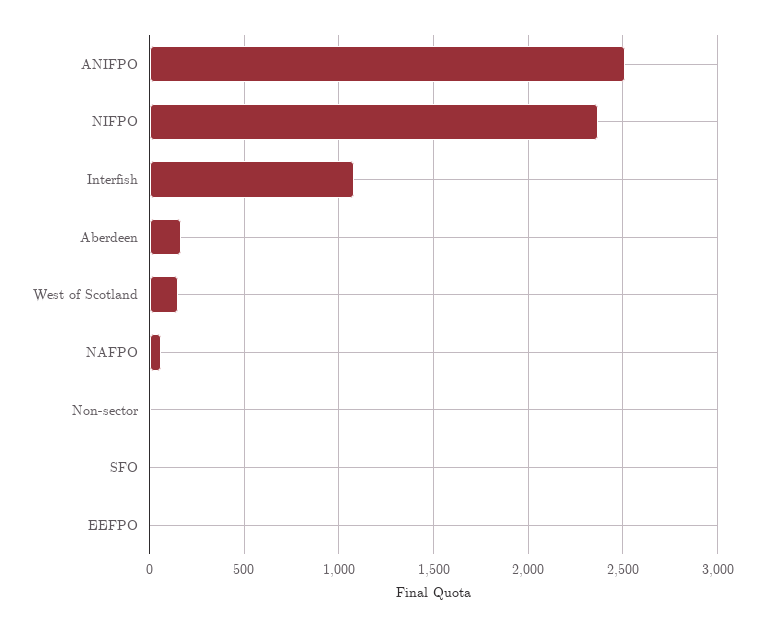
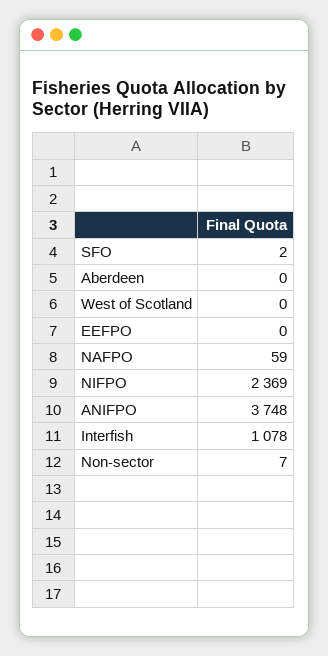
ANIFPO: 2500 -> 3748
Aberdeen: 150 -> 0
West of Scotland: 150 -> 0

